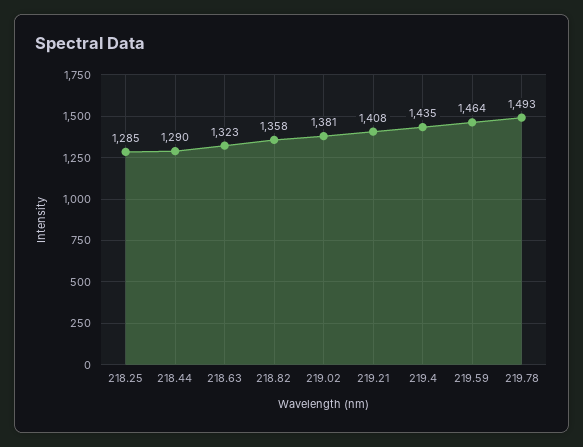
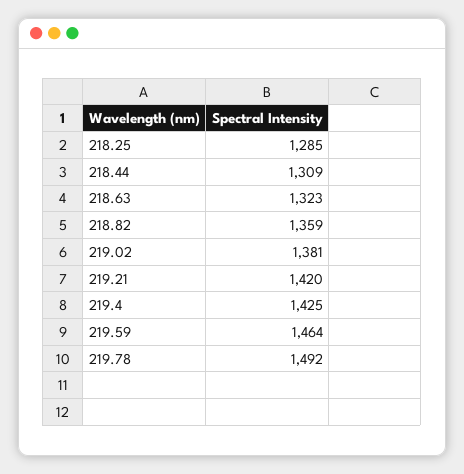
218.44: 1290 -> 1309
218.82: 1358 -> 1359
219.21: 1408 -> 1420
219.4: 1435 -> 1425
219.78: 1493 -> 1492

